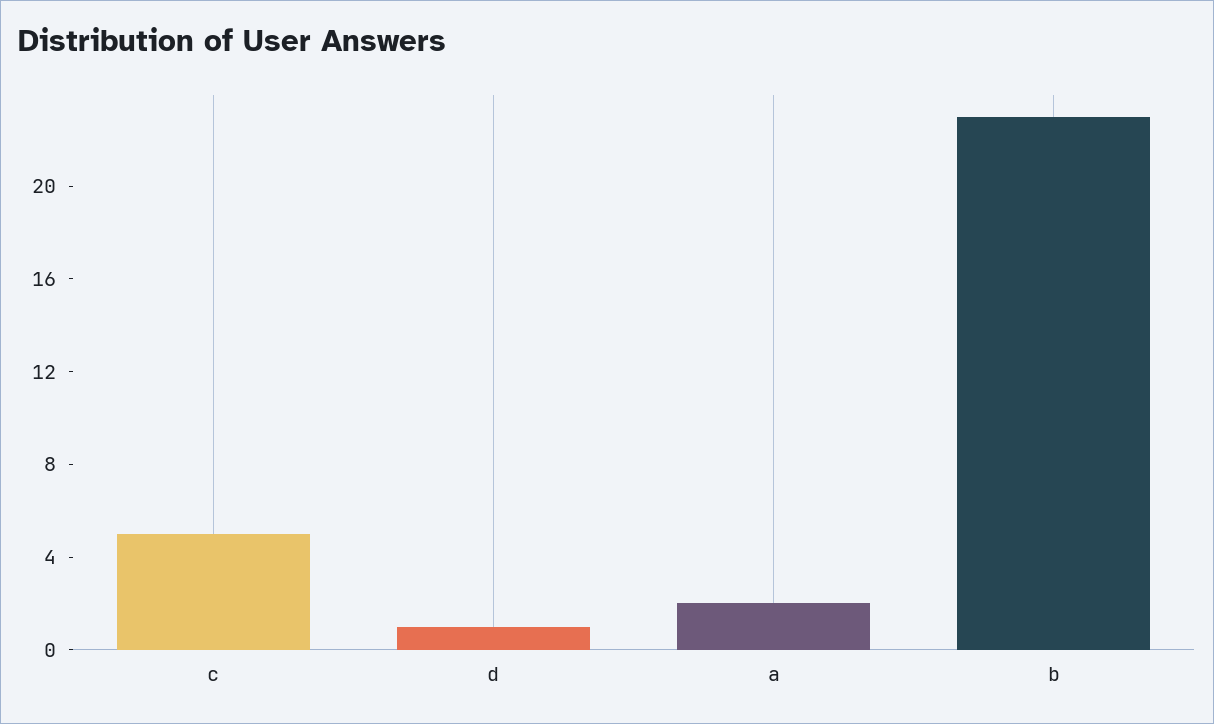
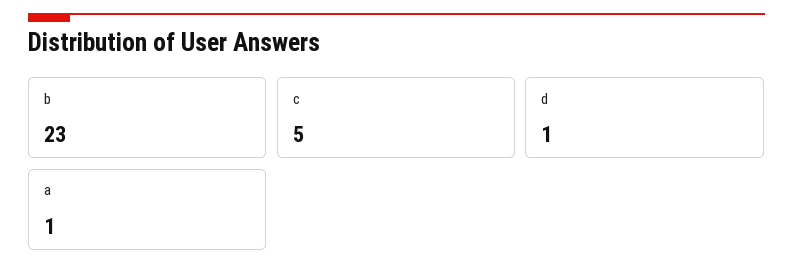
a: 2 -> 1

